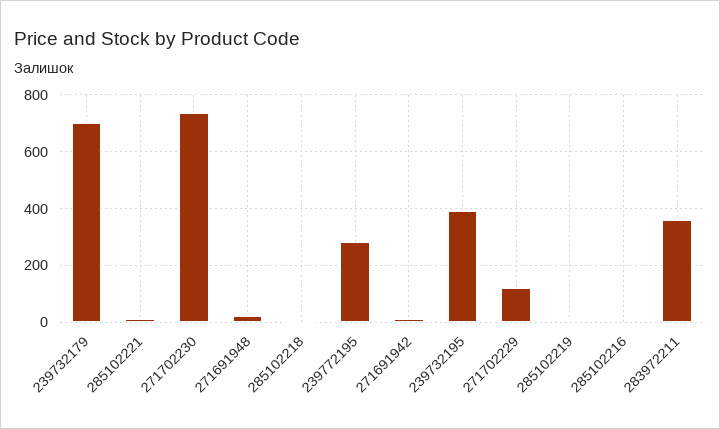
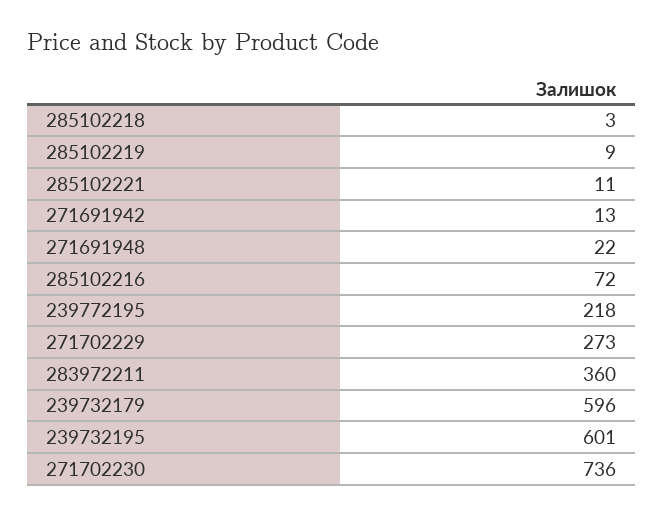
239732179: 700 -> 596
239772195: 275 -> 218
239732195: 400 -> 601
271702229: 125 -> 273
285102216: 0 -> 72

